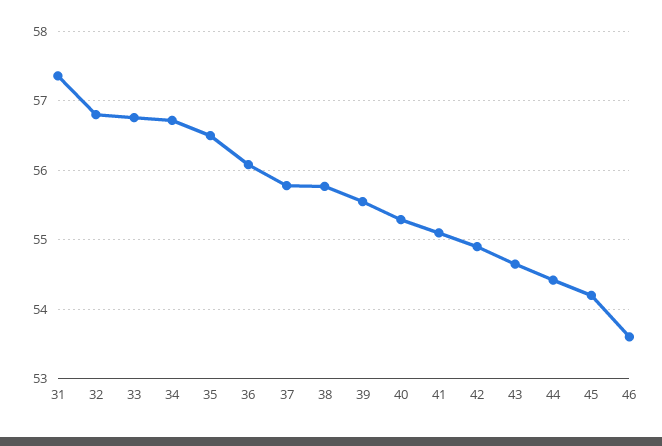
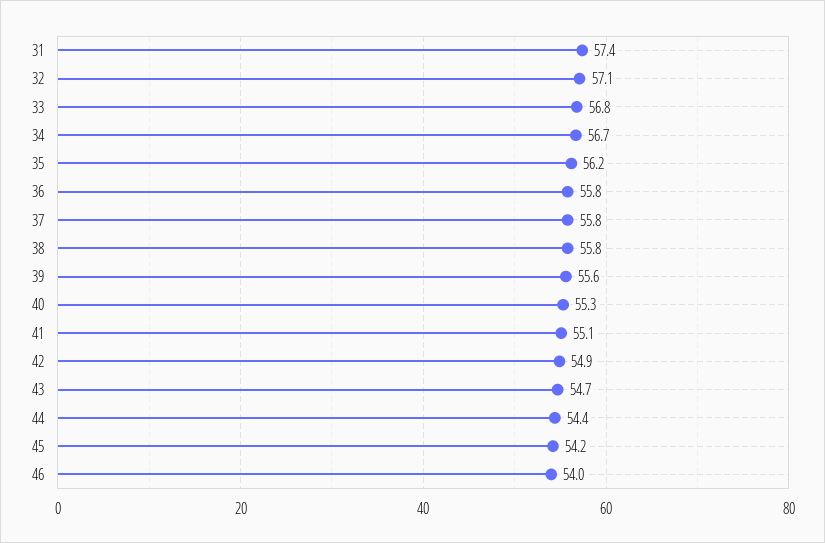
32: 56.8 -> 57.1
35: 56.5 -> 56.2
36: 56.1 -> 55.8
46: 53.6 -> 54

